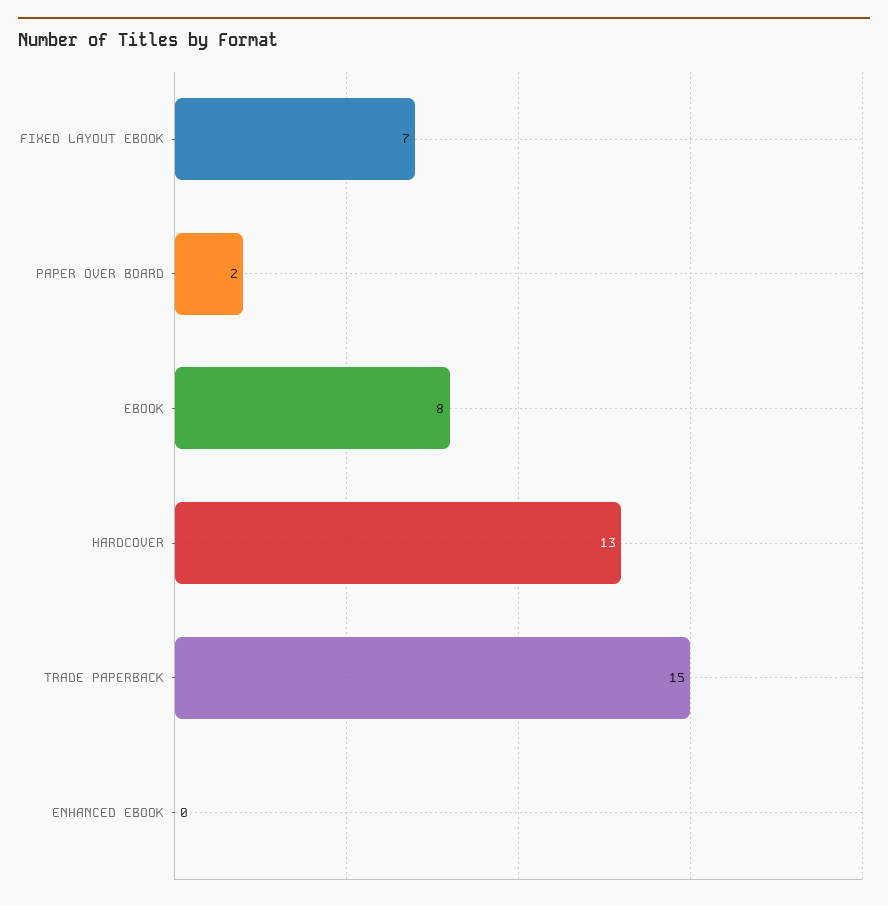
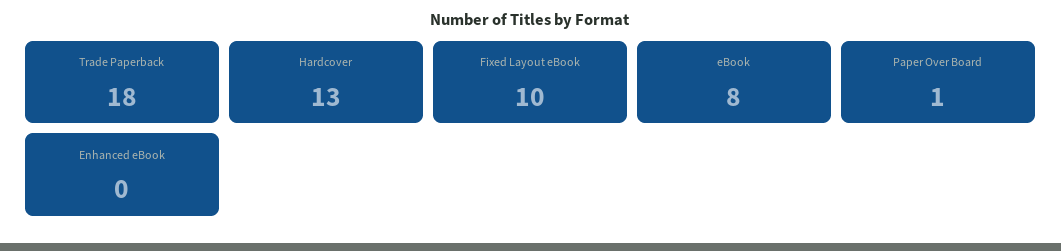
FIXED LAYOUT EBOOK: 7 -> 10
PAPER OVER BOARD: 2 -> 1
TRADE PAPERBACK: 15 -> 18

